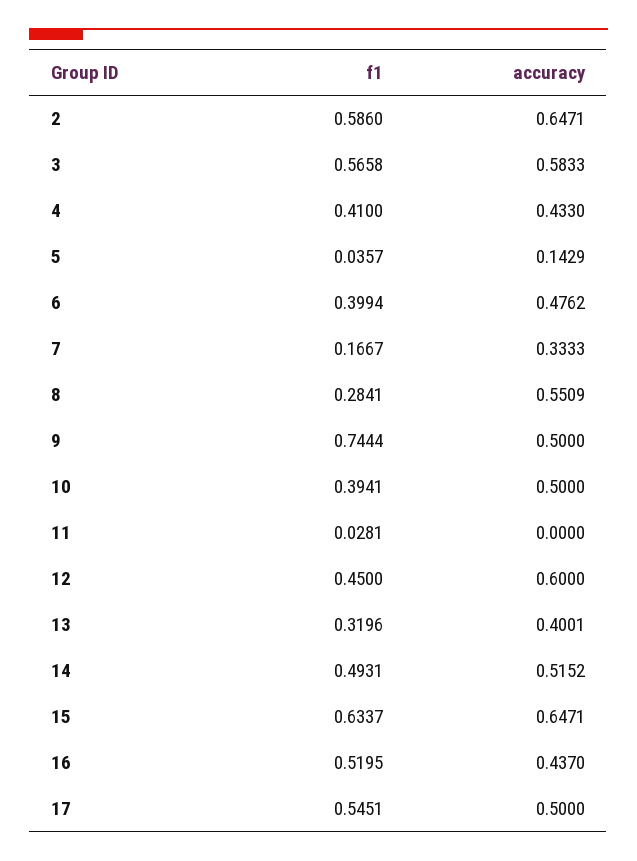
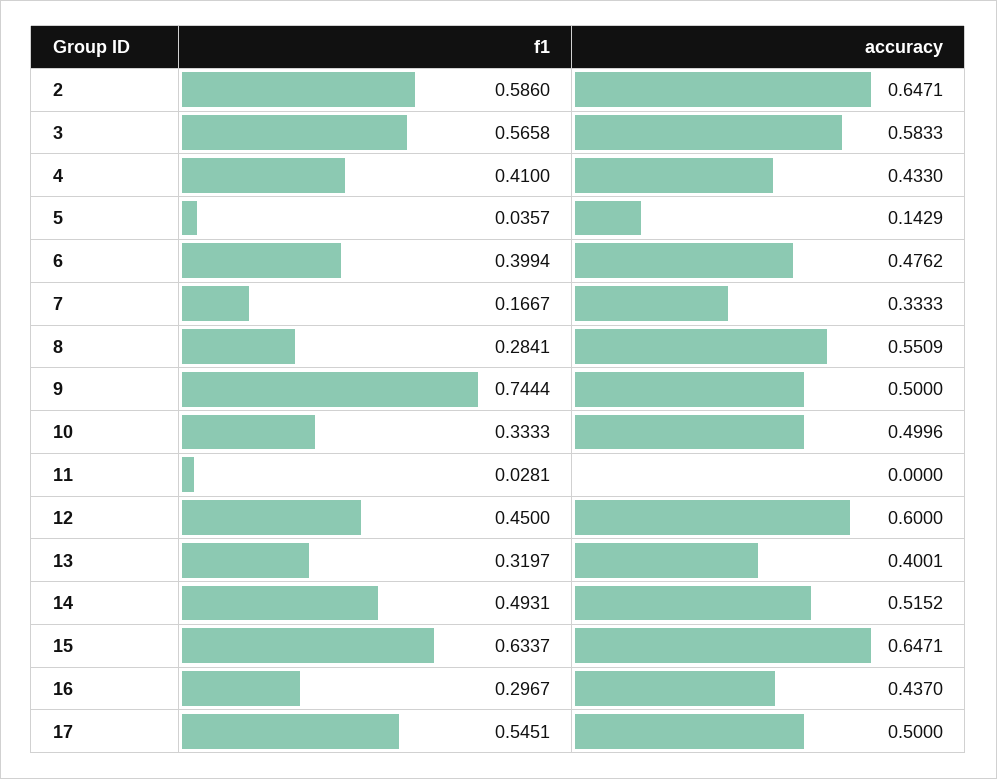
f1, 10: 0.3941 -> 0.3333
accuracy, 10: 0.5 -> 0.4996
f1, 13: 0.3196 -> 0.3197
f1, 16: 0.5195 -> 0.2967

